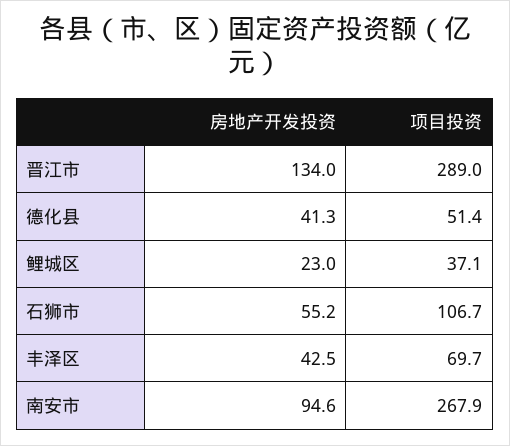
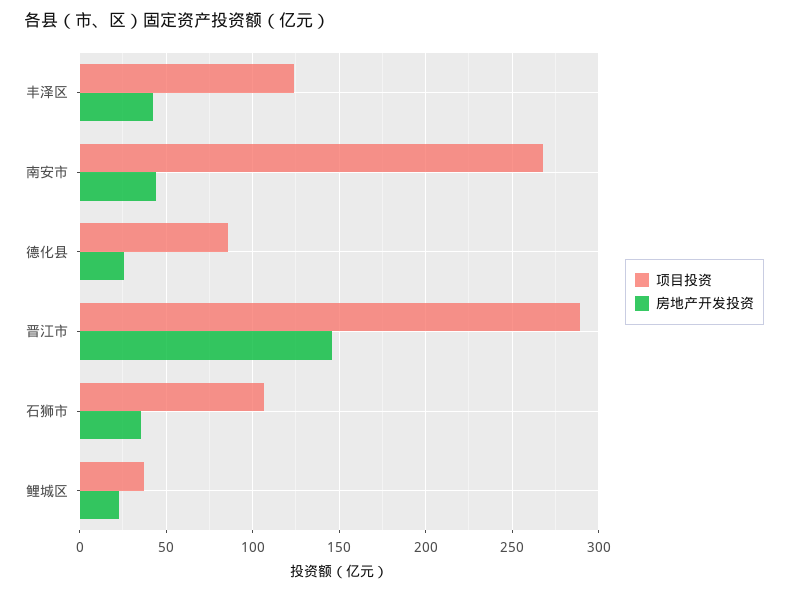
房地产开发投资, 晋江市: 134 -> 145
房地产开发投资, 德化县: 41.3 -> 25
项目投资, 德化县: 51.4 -> 85
房地产开发投资, 石狮市: 55.2 -> 35
项目投资, 丰泽区: 69.7 -> 125
房地产开发投资, 南安市: 94.6 -> 45

